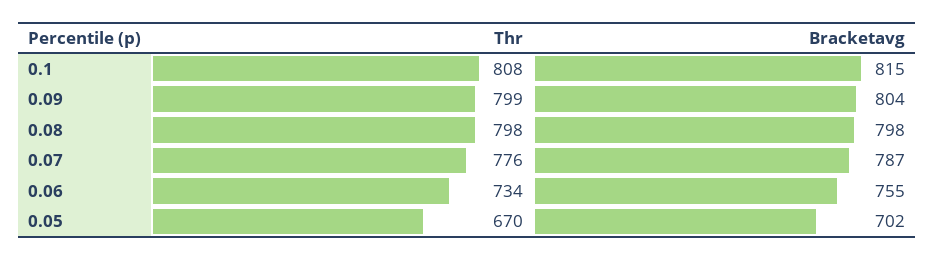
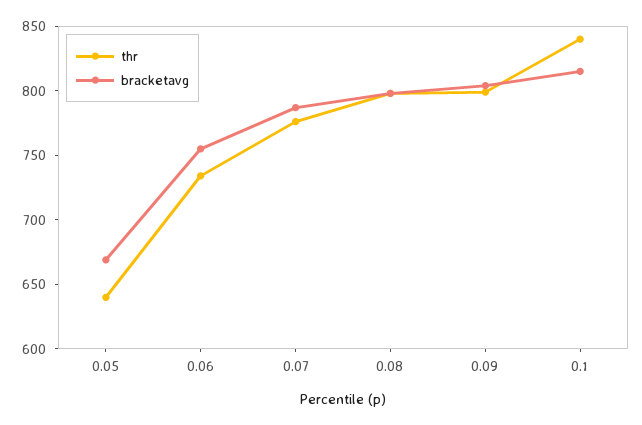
Thr, 0.1: 808 -> 840
Thr, 0.05: 670 -> 640
Bracketavg, 0.05: 702 -> 670

